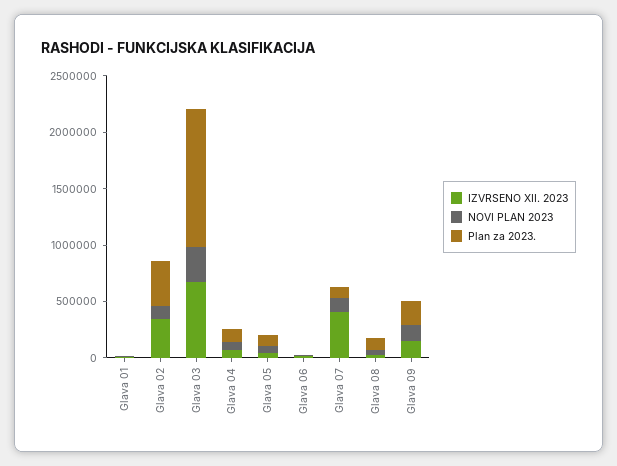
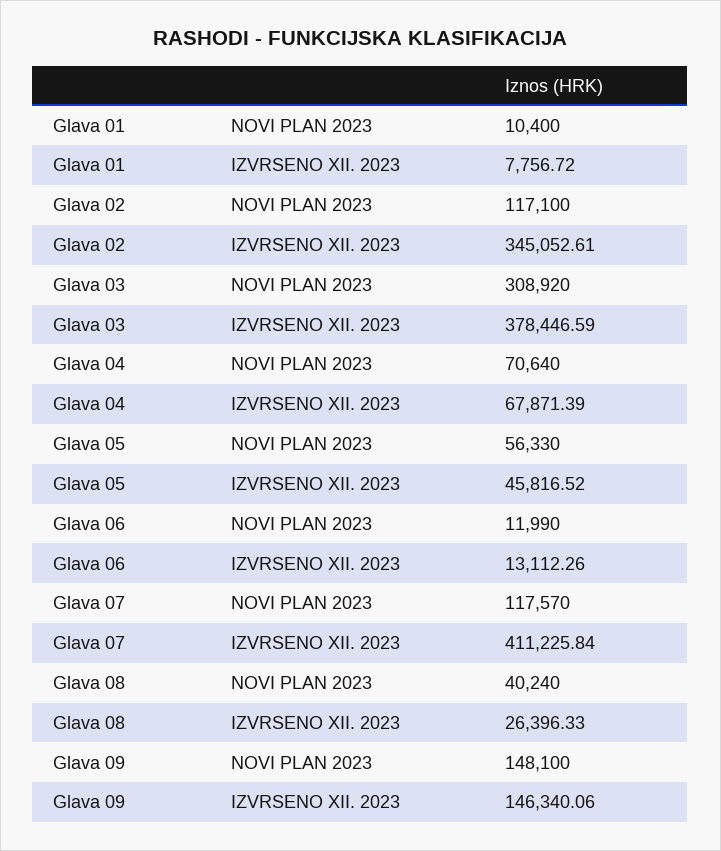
Plan za 2023., Glava 01: 0 -> none
Plan za 2023., Glava 02: 400000 -> none
IZVRSENO XII. 2023, Glava 03: 700000 -> 378446.59
Plan za 2023., Glava 03: 1200000 -> none
Plan za 2023., Glava 04: 100000 -> none
Plan za 2023., Glava 05: 100000 -> none
Plan za 2023., Glava 06: 0 -> none
Plan za 2023., Glava 07: 100000 -> none
Plan za 2023., Glava 08: 100000 -> none
Plan za 2023., Glava 09: 200000 -> none

